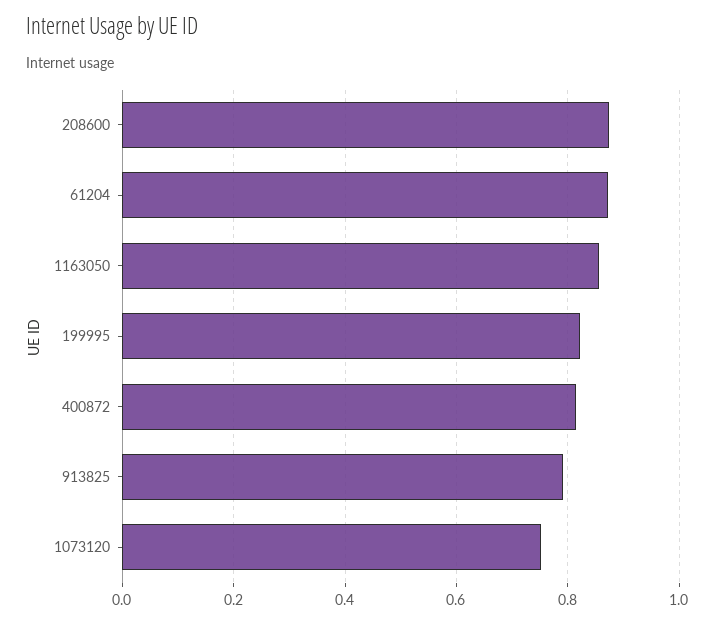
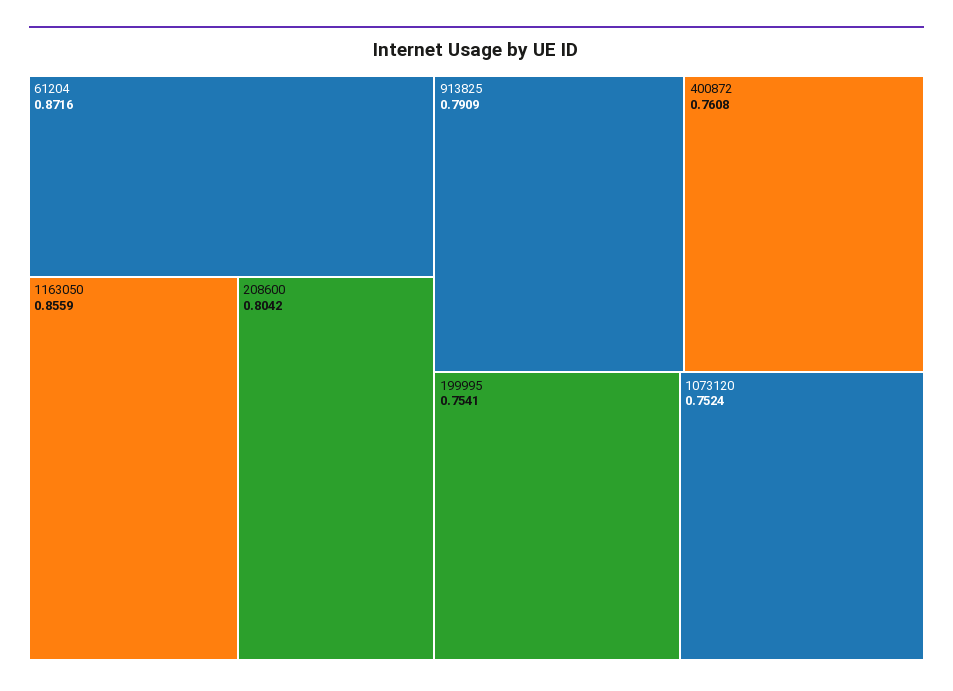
208600: 0.88 -> 0.8042
199995: 0.82 -> 0.7541
400872: 0.82 -> 0.7608

